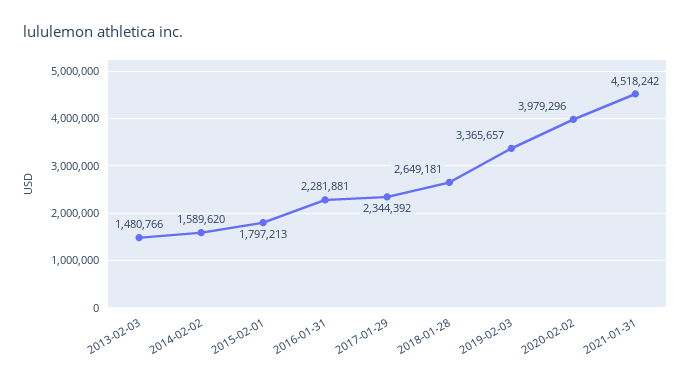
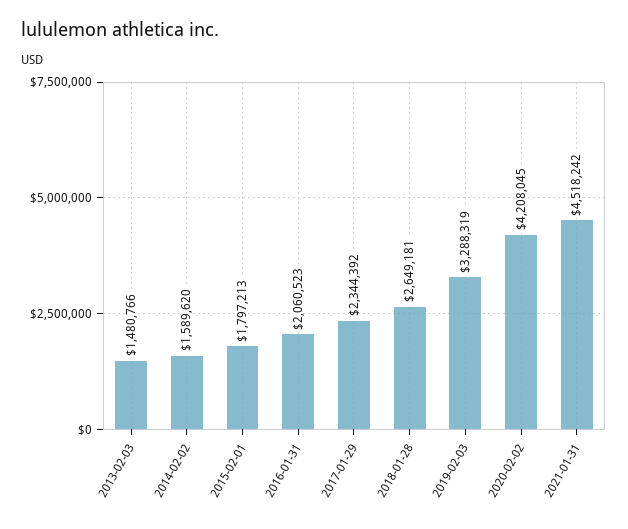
2016-01-31: 2281881 -> 2060523
2019-02-03: 3365657 -> 3288319
2020-02-02: 3979296 -> 4208045

